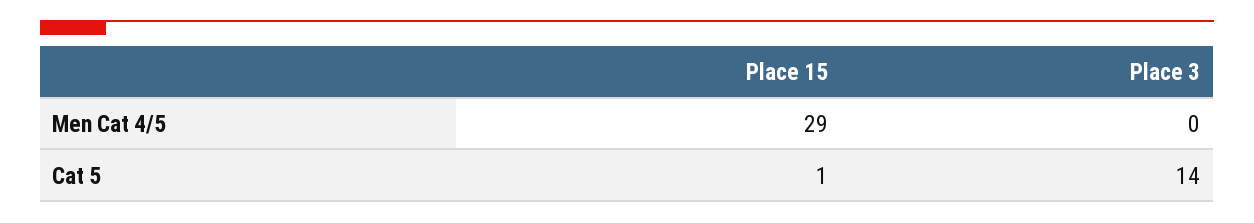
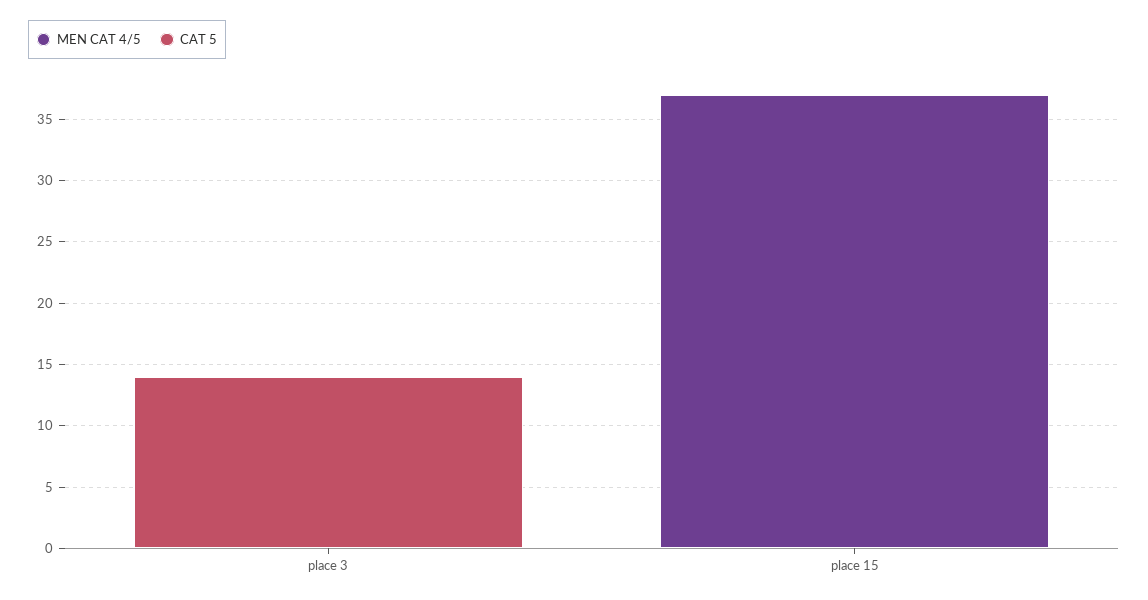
Men Cat 4/5, Place 15: 29 -> 37
Cat 5, Place 15: 1 -> 0

